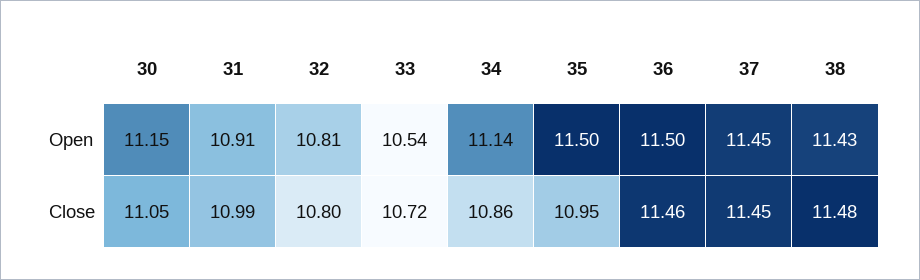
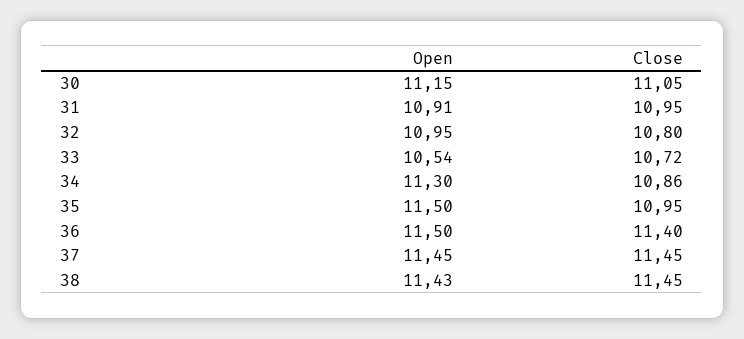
32, Open: 10.81 -> 10.95
34, Open: 11.14 -> 11.3
31, Close: 10.99 -> 10.95
36, Close: 11.46 -> 11.4
38, Close: 11.48 -> 11.45

